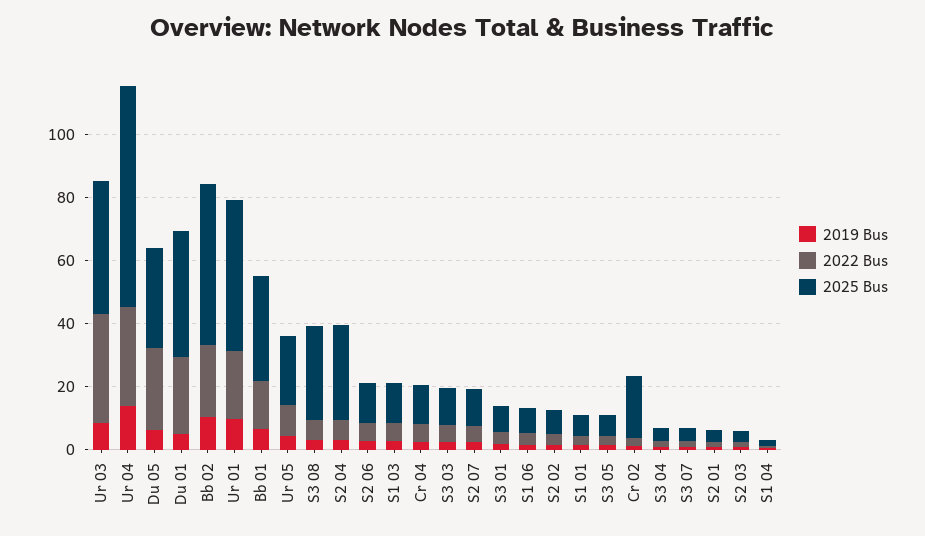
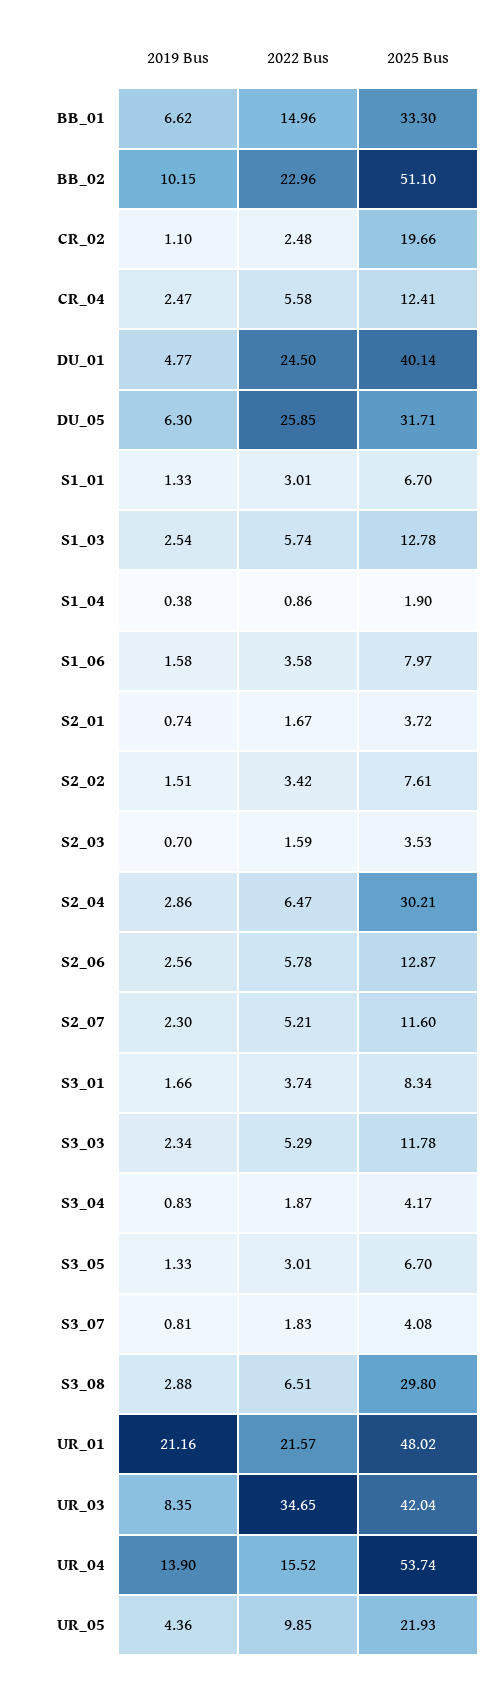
2022 Bus, Ur 04: 30 -> 15.52
2025 Bus, Ur 04: 70 -> 53.74
2019 Bus, Ur 01: 10 -> 21.16

